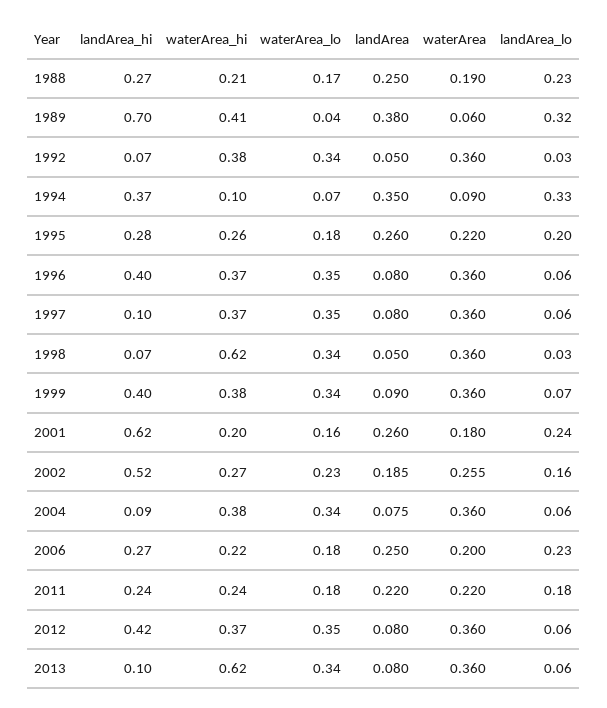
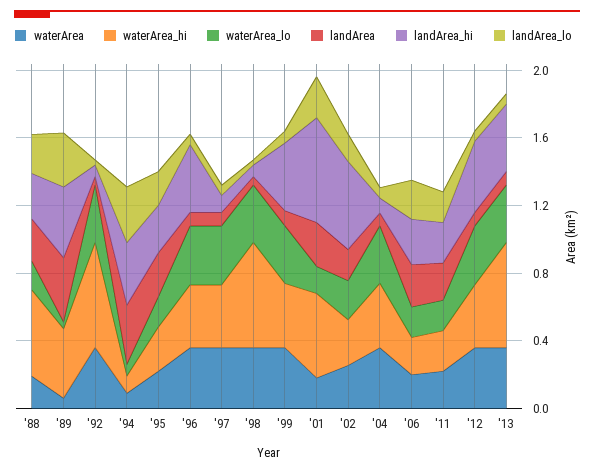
waterArea_hi, 1988: 0.21 -> 0.5
landArea_hi, 1989: 0.7 -> 0.4
waterArea_hi, 1992: 0.38 -> 0.6
waterArea_hi, 2001: 0.2 -> 0.5
landArea_hi, 2013: 0.1 -> 0.4

